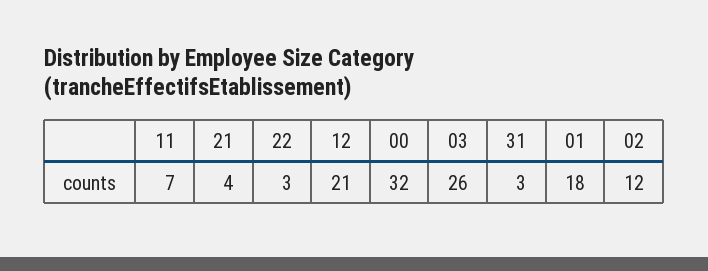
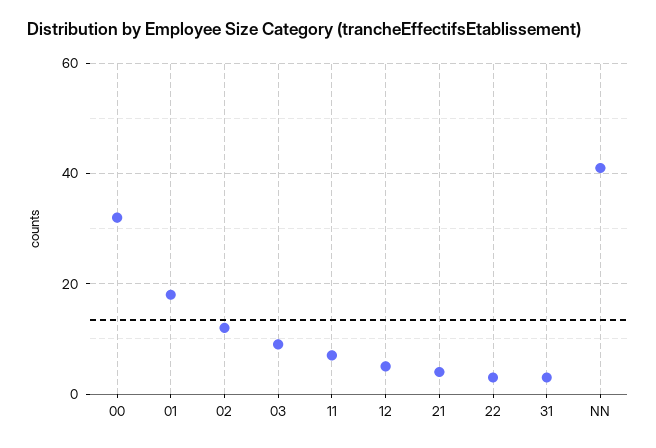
12: 21 -> 5
03: 26 -> 10
NN: none -> 40

